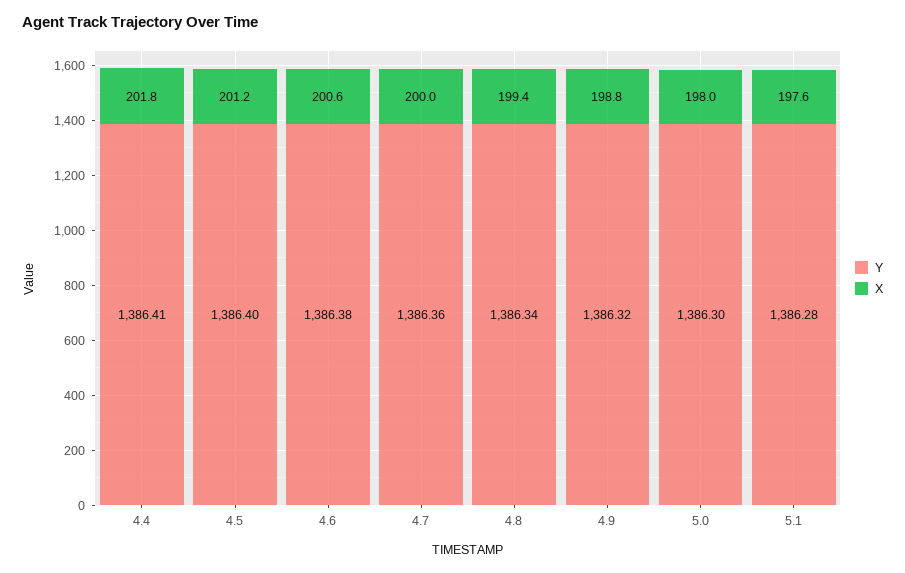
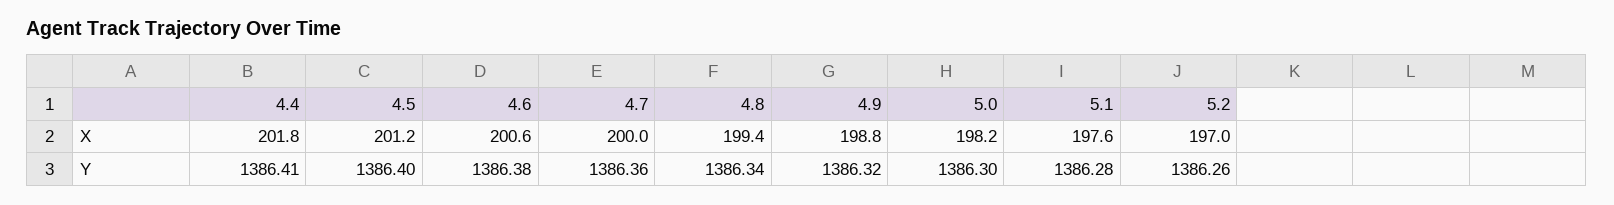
X, 5.0: 198 -> 198.2
X, 5.2: none -> 197
Y, 5.2: none -> 1386.26

